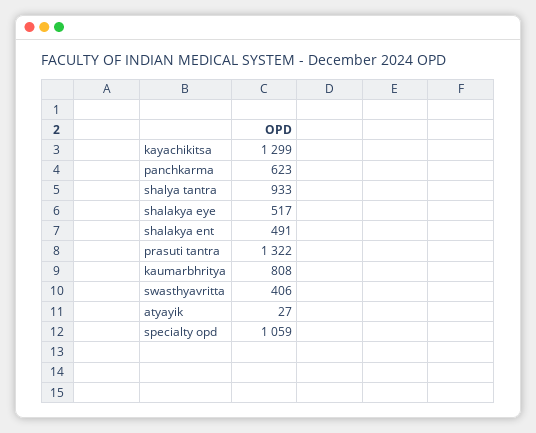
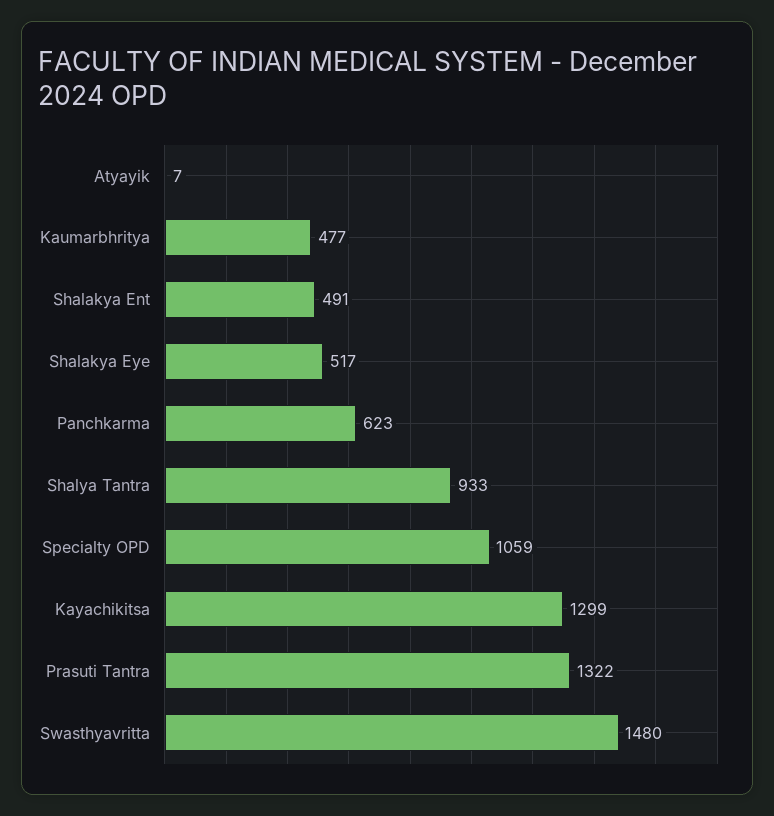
kaumarbhritya: 808 -> 477
swasthyavritta: 406 -> 1480
atyayik: 27 -> 7

